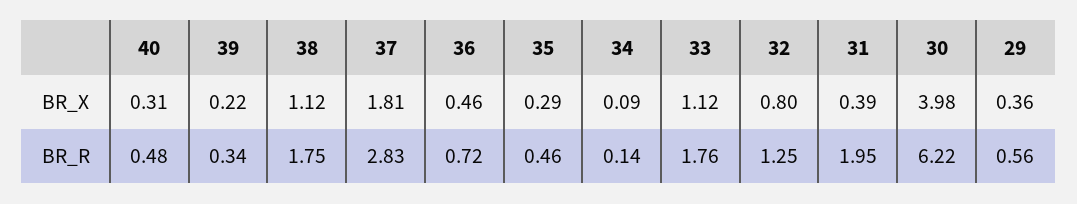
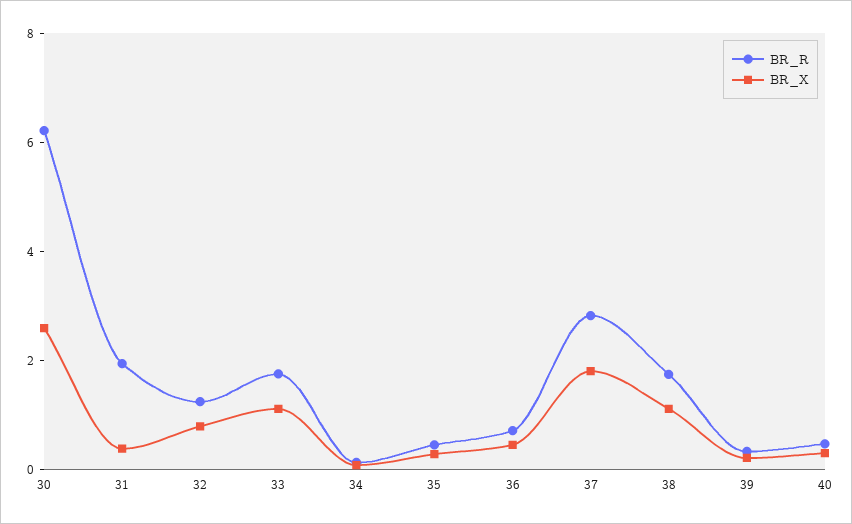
BR_X, 30: 3.98 -> 2.5
BR_X, 29: 0.36 -> none
BR_R, 29: 0.56 -> none

